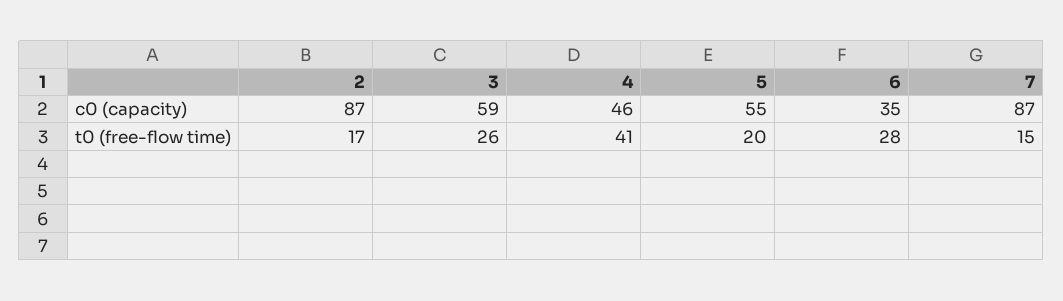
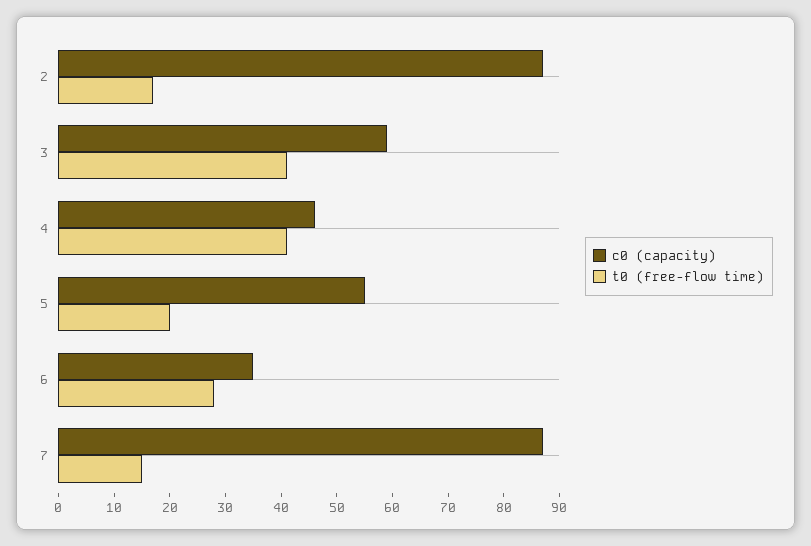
t0 (free-flow time), 3: 26 -> 40

